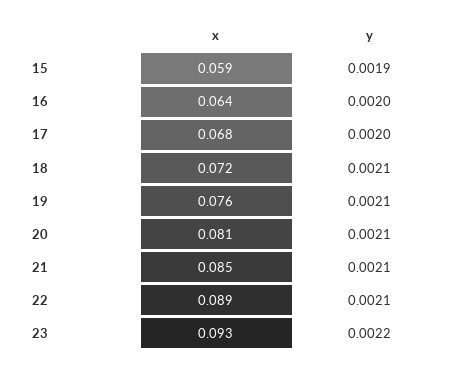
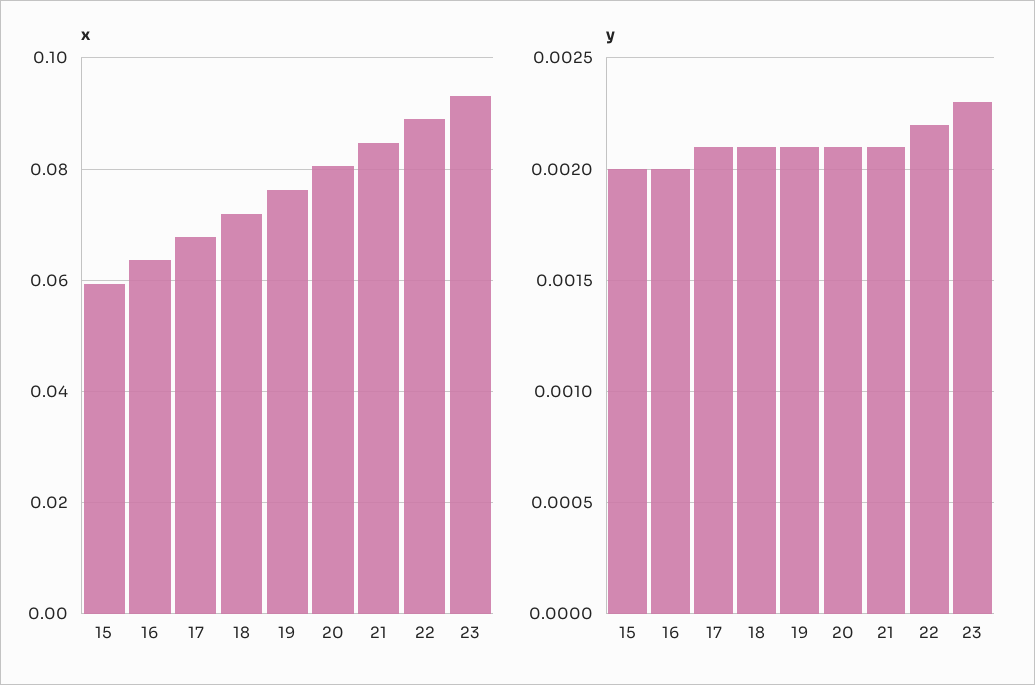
y, 15: 0.0019 -> 0.002
y, 17: 0.002 -> 0.0021
y, 22: 0.0021 -> 0.0022
y, 23: 0.0022 -> 0.0023

